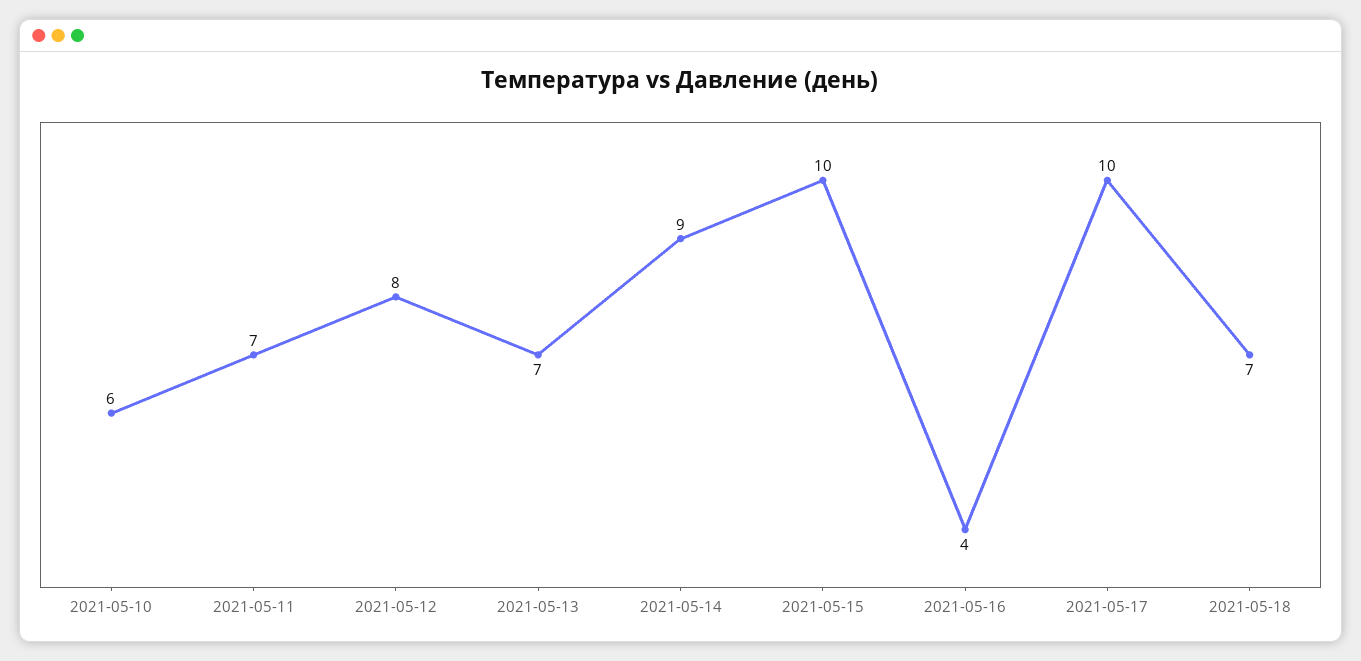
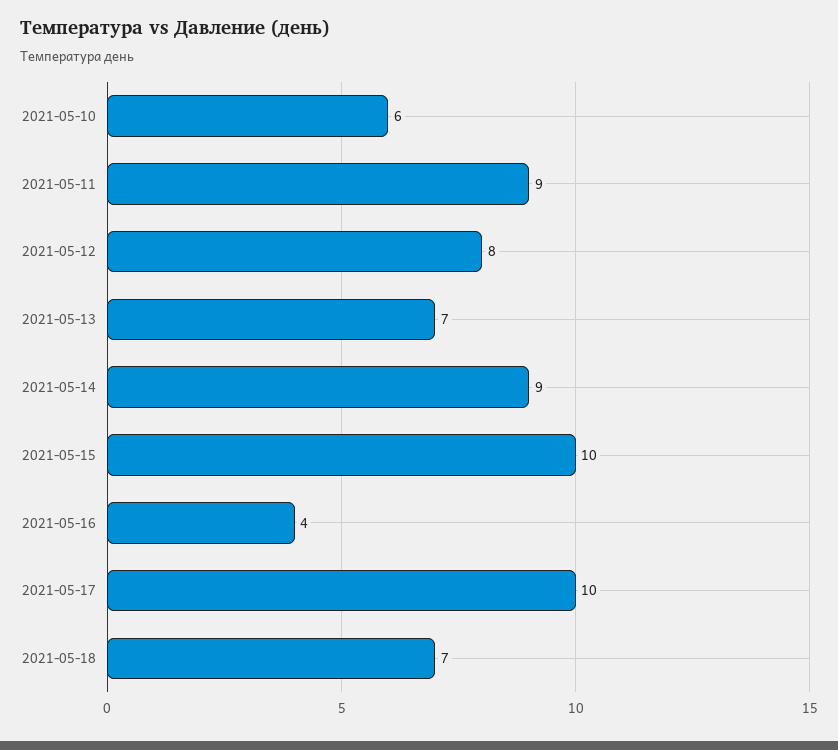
2021-05-11: 7 -> 9

